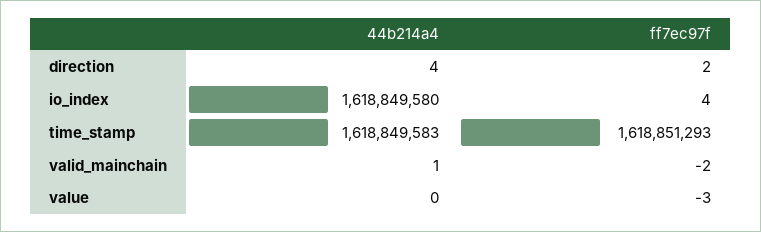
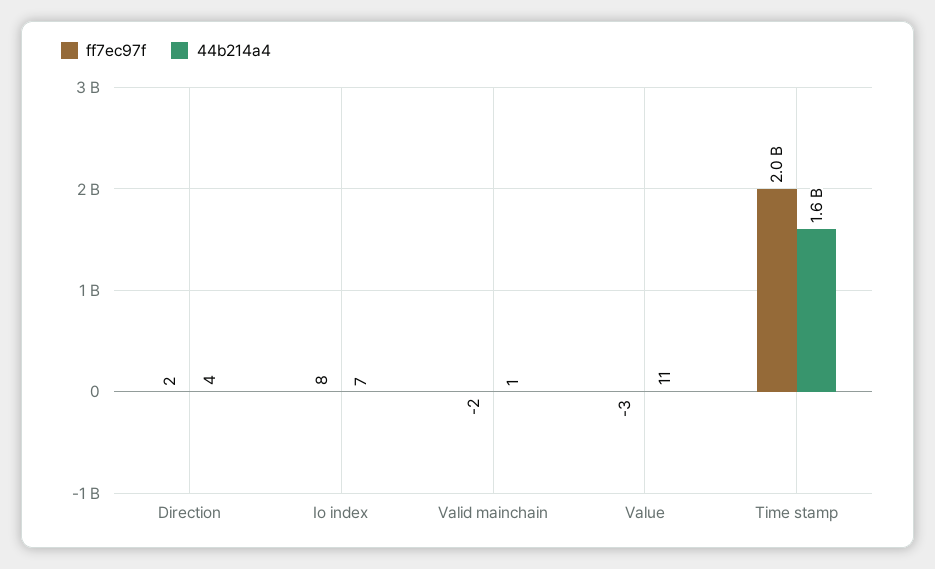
44b214a4, io_index: 1618849580 -> 7
ff7ec97f, io_index: 4 -> 8
ff7ec97f, time_stamp: 1618851293 -> 2000000000
44b214a4, value: 0 -> 11

